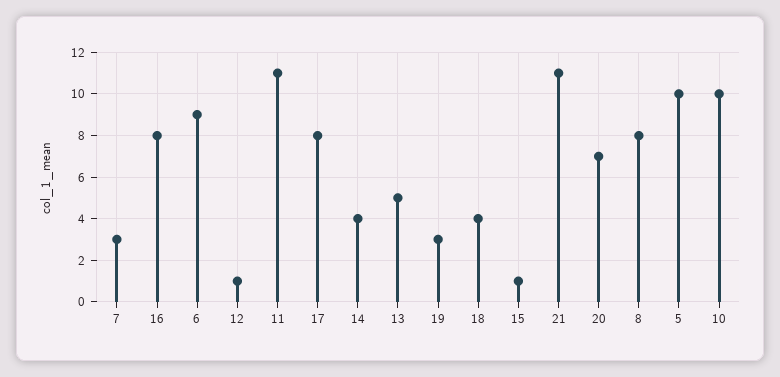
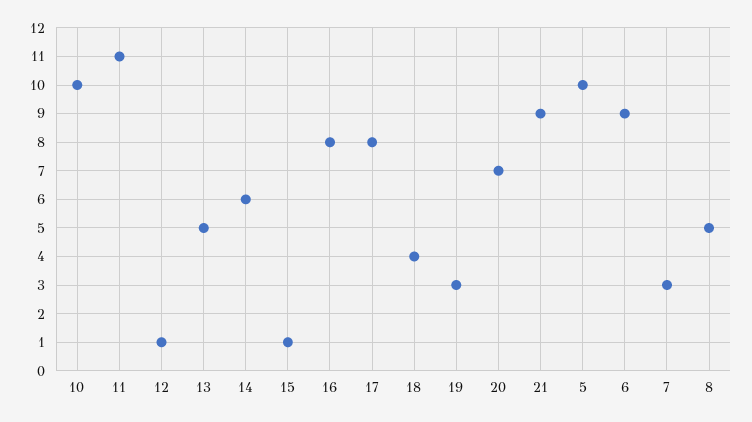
14: 4 -> 6
21: 11 -> 9
8: 8 -> 5

